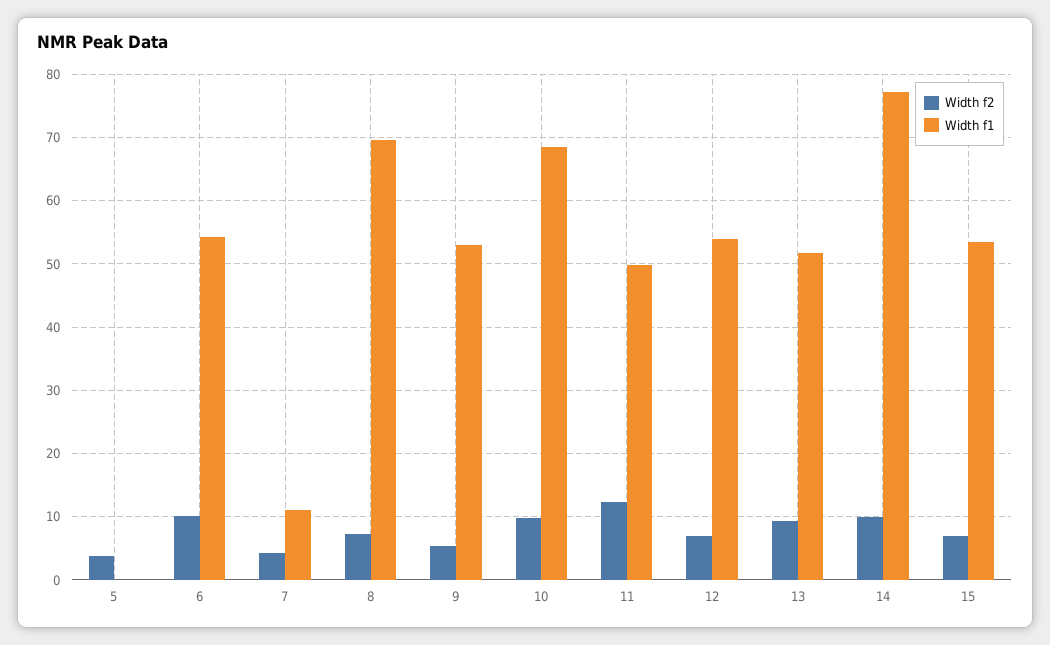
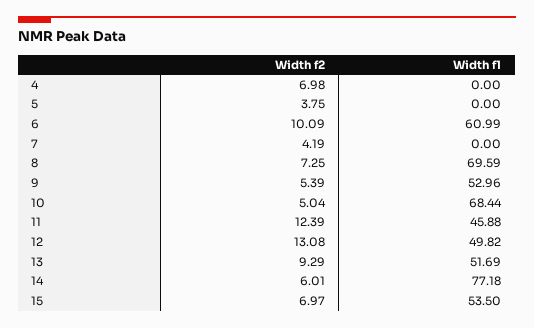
Width f1, 6: 54 -> 60.99
Width f1, 7: 11 -> 0
Width f2, 10: 10 -> 5.04
Width f1, 11: 50 -> 45.88
Width f2, 12: 7 -> 13.08
Width f1, 12: 54 -> 49.82
Width f2, 14: 10 -> 6.01
Width f2, 4: none -> 6.98
Width f1, 4: none -> 0

